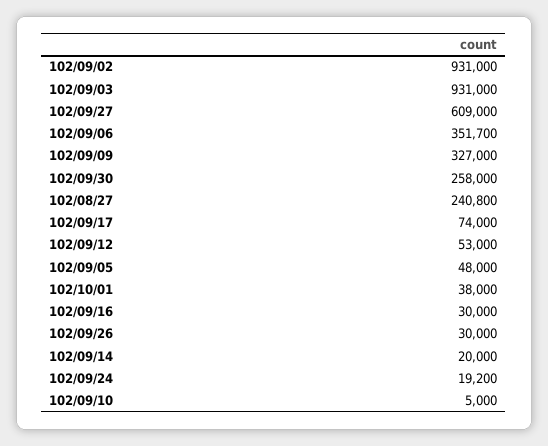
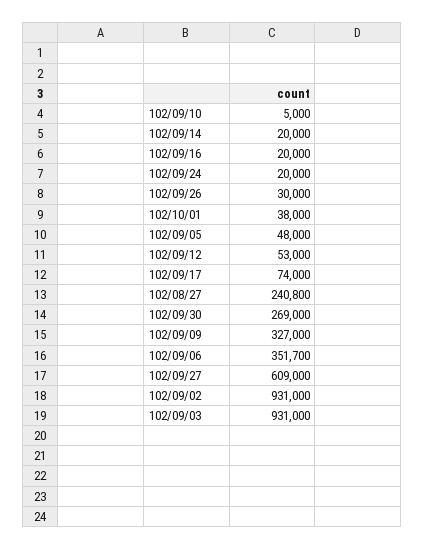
102/09/30: 258000 -> 269000
102/09/16: 30000 -> 20000
102/09/24: 19200 -> 20000

